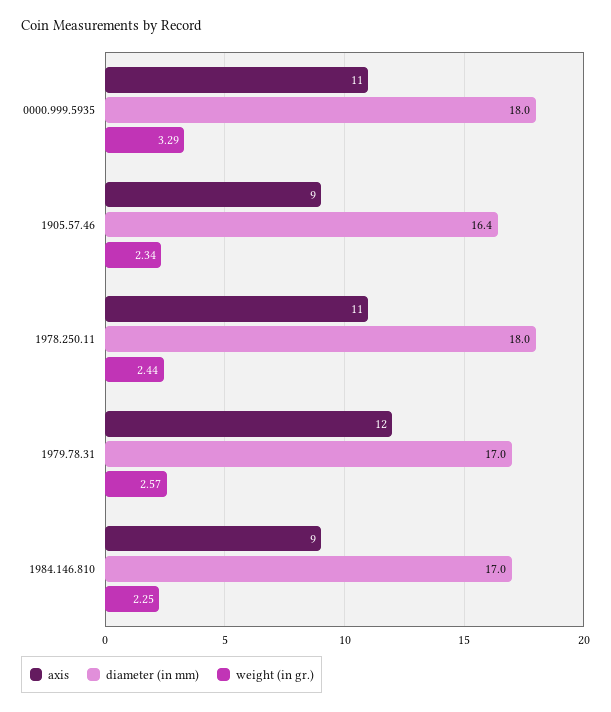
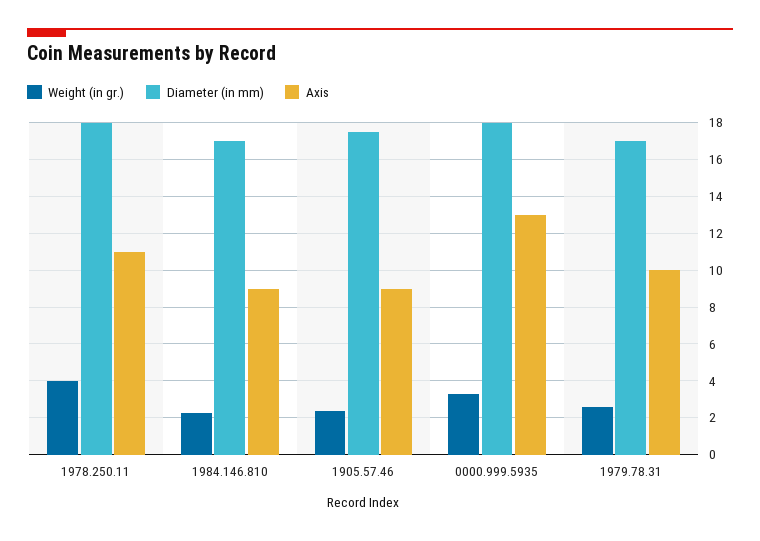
axis, 0000.999.5935: 11 -> 13
diameter (in mm), 1905.57.46: 16.4 -> 17.5
weight (in gr.), 1978.250.11: 2.44 -> 4
axis, 1979.78.31: 12 -> 10

